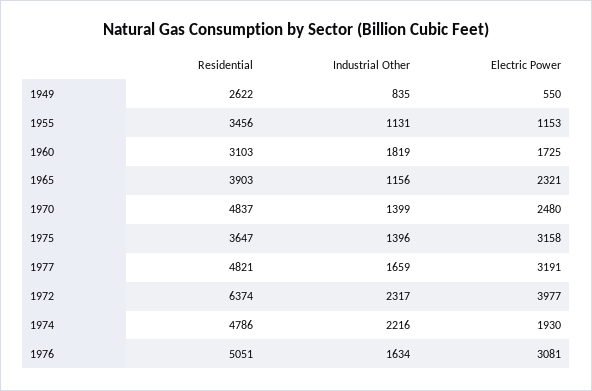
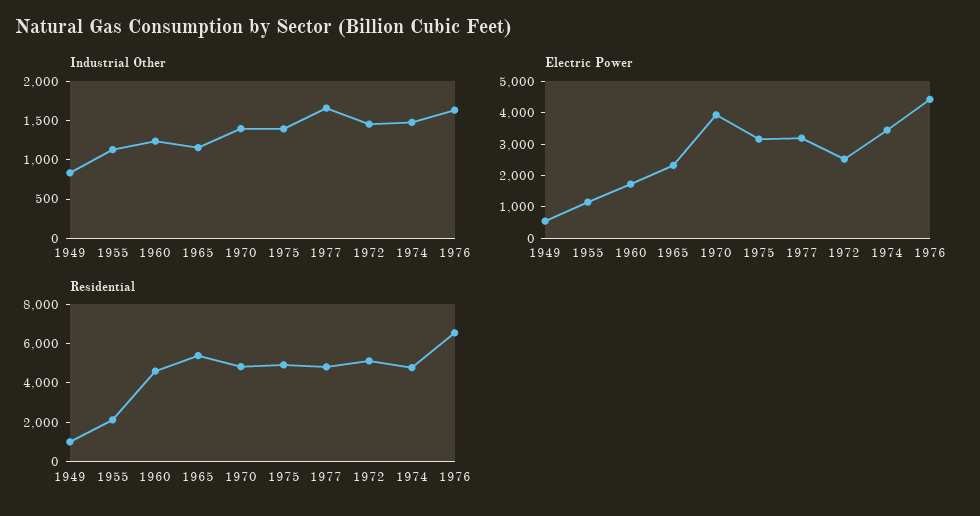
Residential, 1949: 2622 -> 1000
Residential, 1955: 3456 -> 2000
Residential, 1960: 3103 -> 4500
Industrial Other, 1960: 1819 -> 1250
Residential, 1965: 3903 -> 5500
Electric Power, 1970: 2480 -> 4000
Residential, 1975: 3647 -> 5000
Residential, 1972: 6374 -> 5000
Industrial Other, 1972: 2317 -> 1500
Electric Power, 1972: 3977 -> 2500
Industrial Other, 1974: 2216 -> 1500
Electric Power, 1974: 1930 -> 3500
Residential, 1976: 5051 -> 6500
Electric Power, 1976: 3081 -> 4500

